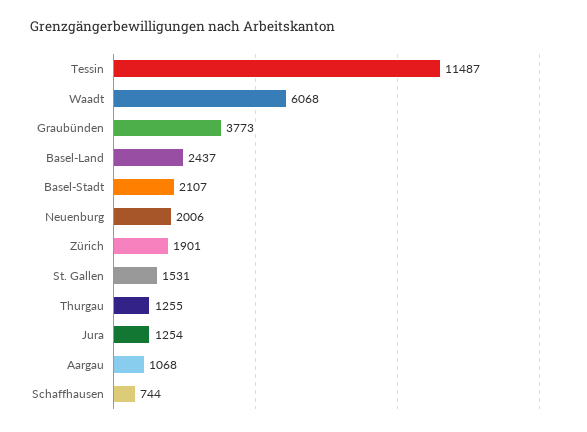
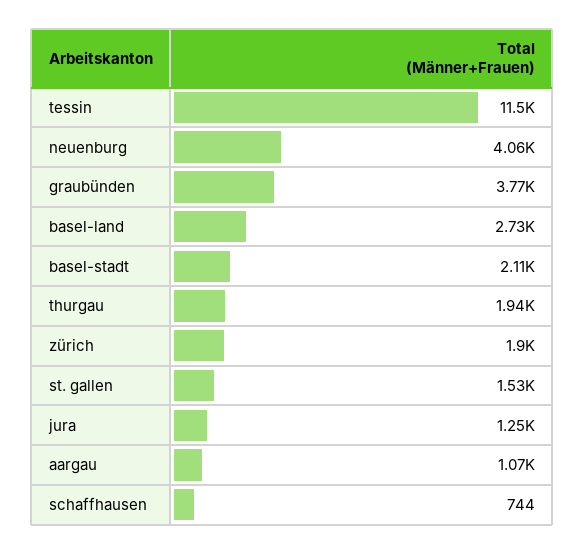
Waadt: 6068 -> none
Basel-Land: 2437 -> 2730
Neuenburg: 2006 -> 4060
Thurgau: 1255 -> 1940

